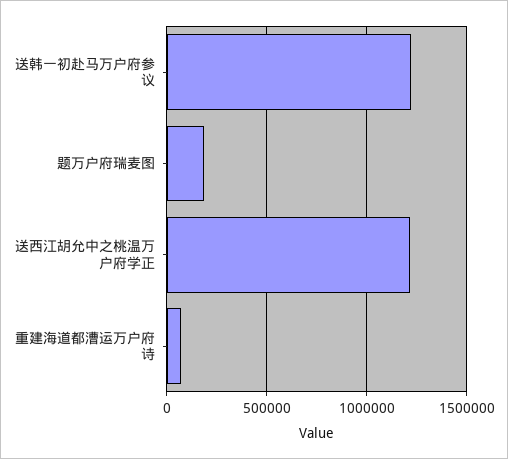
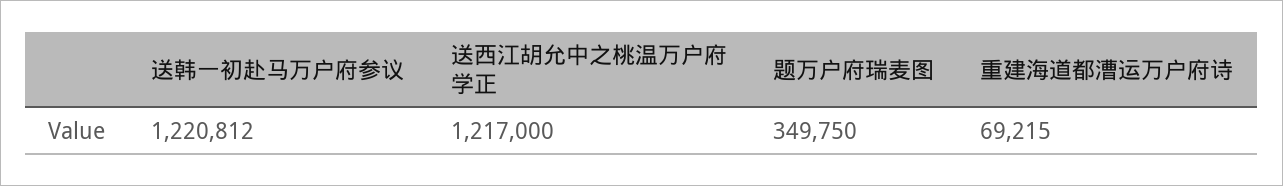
题万户府瑞麦图: 200000 -> 349750

